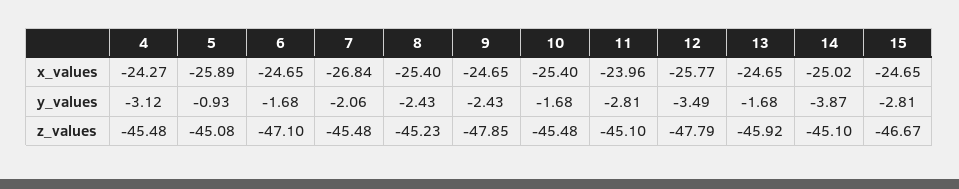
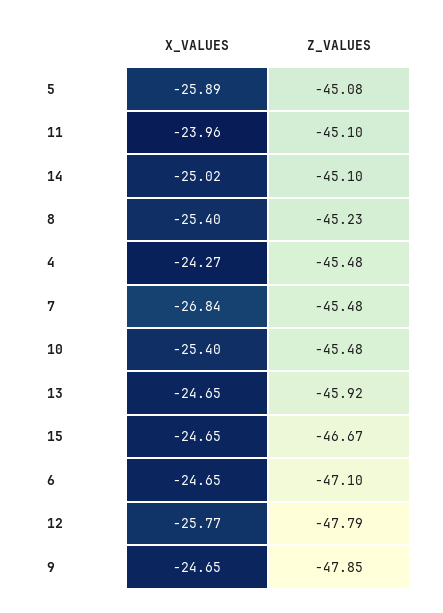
4, y_values: -3.12 -> none
5, y_values: -0.93 -> none
6, y_values: -1.68 -> none
7, y_values: -2.06 -> none
8, y_values: -2.43 -> none
9, y_values: -2.43 -> none
10, y_values: -1.68 -> none
11, y_values: -2.81 -> none
12, y_values: -3.49 -> none
13, y_values: -1.68 -> none
14, y_values: -3.87 -> none
15, y_values: -2.81 -> none

